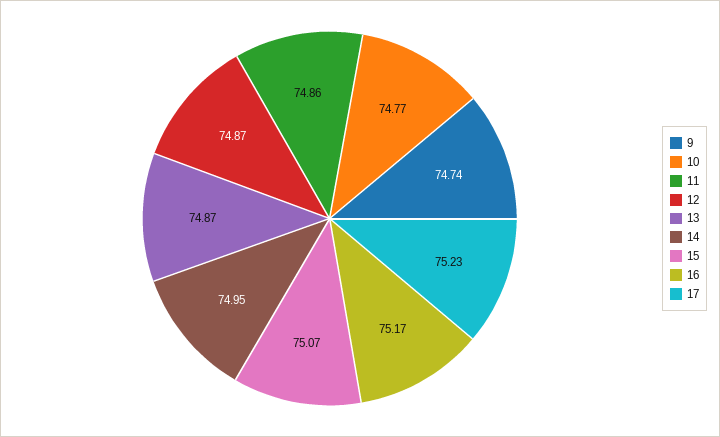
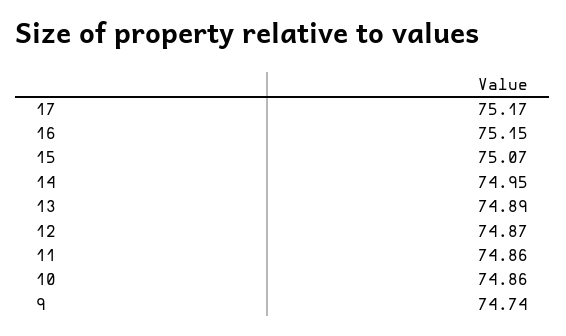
10: 74.77 -> 74.86
13: 74.87 -> 74.89
16: 75.17 -> 75.15
17: 75.23 -> 75.17

